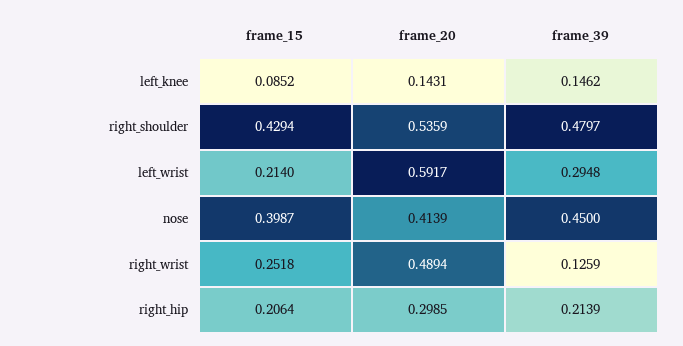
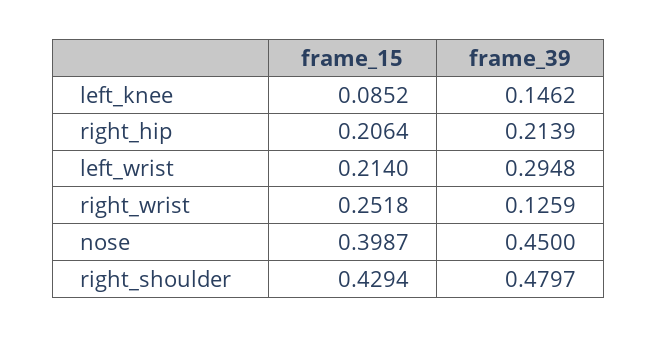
frame_20, left_knee: 0.1431 -> none
frame_20, right_shoulder: 0.5359 -> none
frame_20, left_wrist: 0.5917 -> none
frame_20, nose: 0.4139 -> none
frame_20, right_wrist: 0.4894 -> none
frame_20, right_hip: 0.2985 -> none

